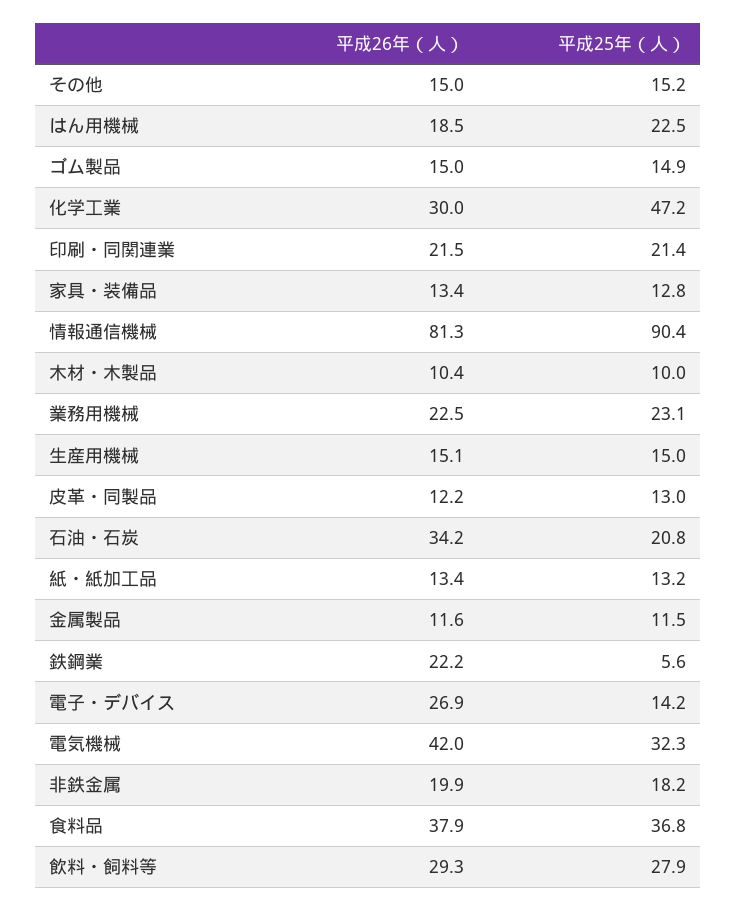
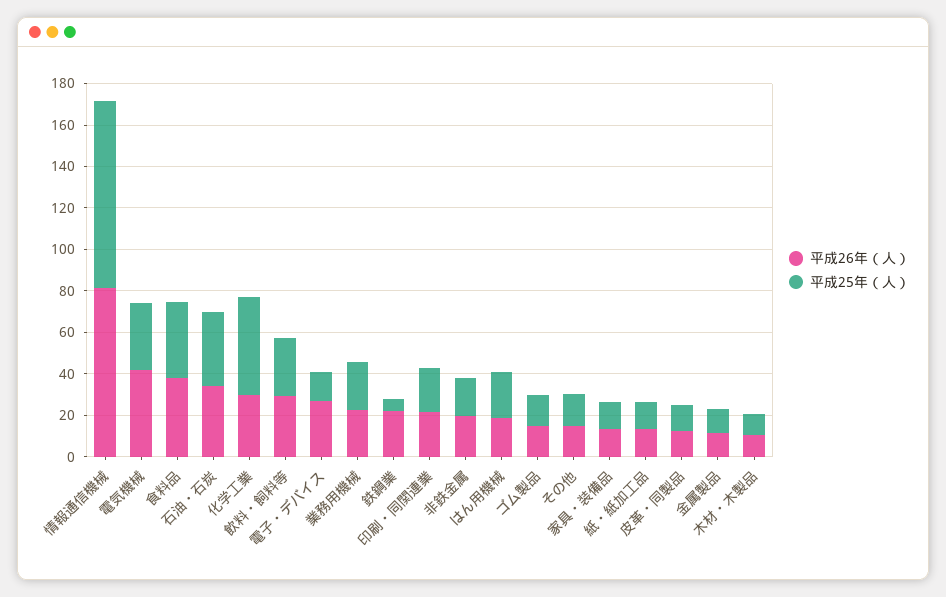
平成26年（人）, 生産用機械: 15.1 -> none
平成25年（人）, 生産用機械: 15 -> none
平成25年（人）, 石油・石炭: 20.8 -> 35

